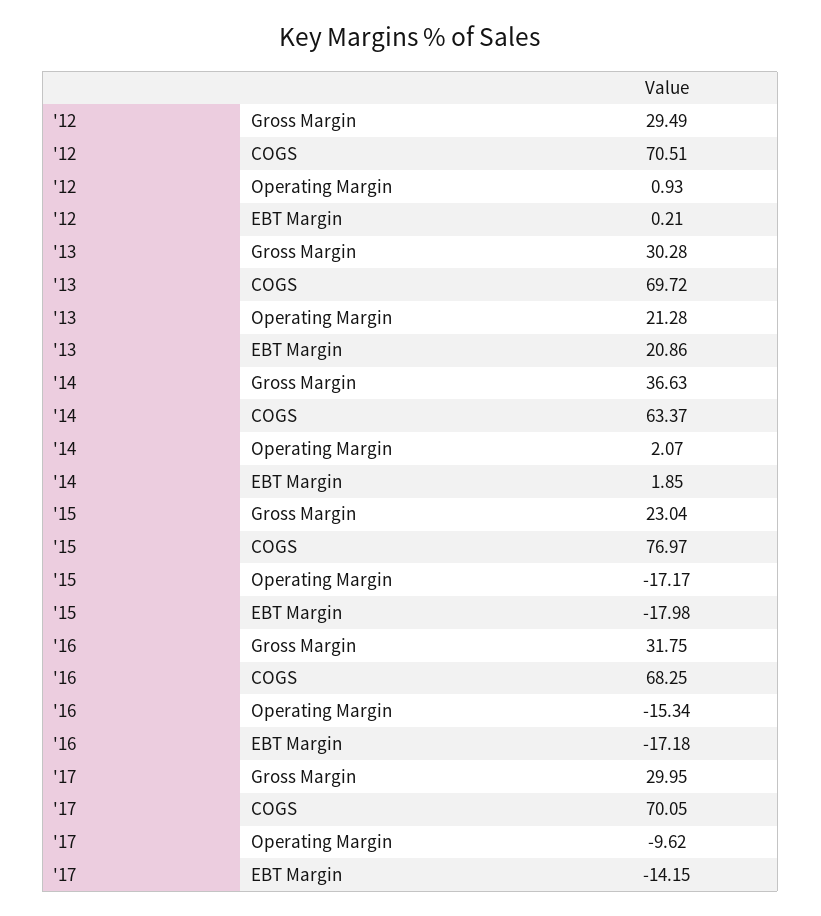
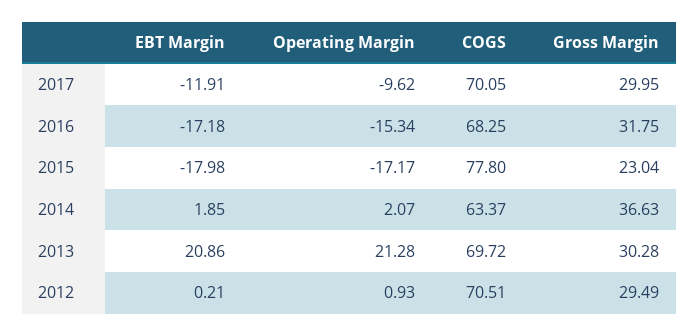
'15, COGS: 76.97 -> 77.8
'17, EBT Margin: -14.15 -> -11.91

